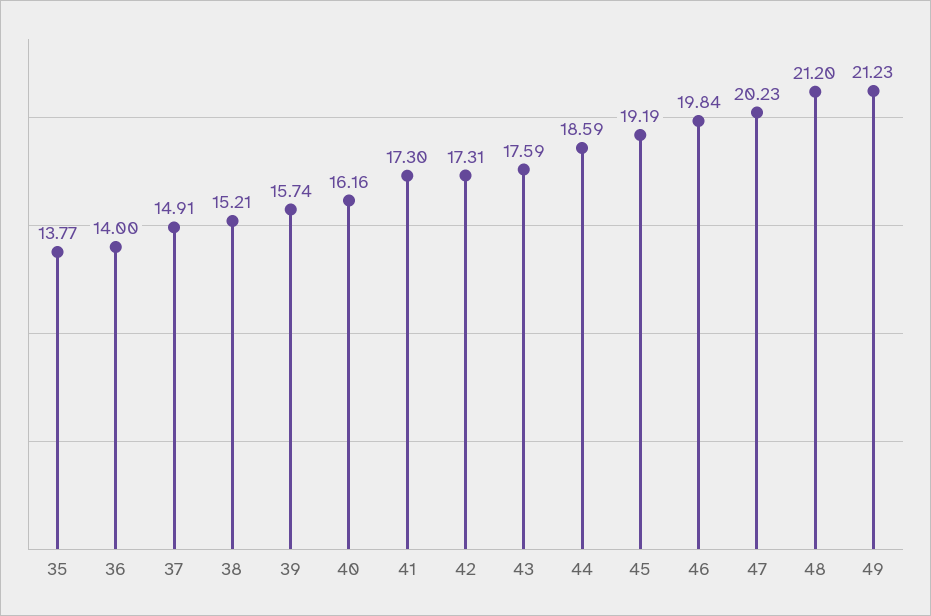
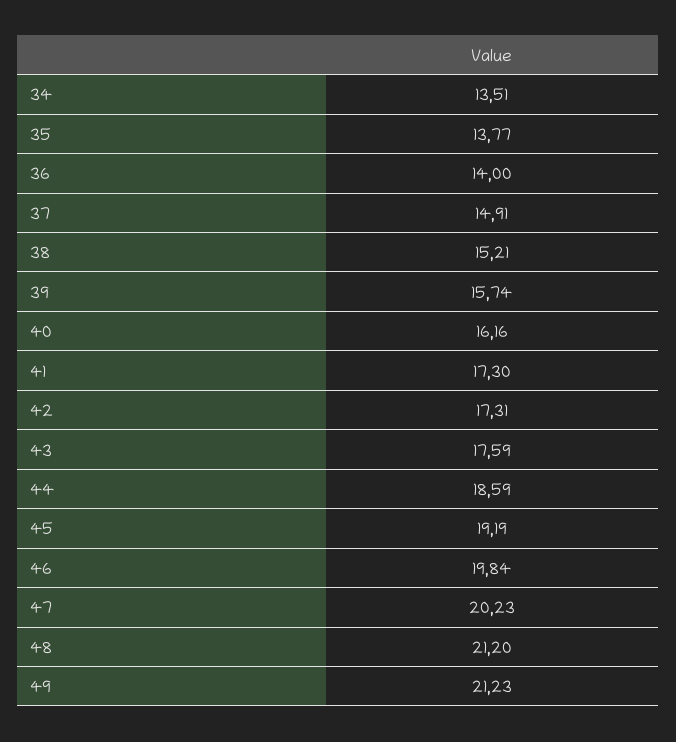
34: none -> 13.51

